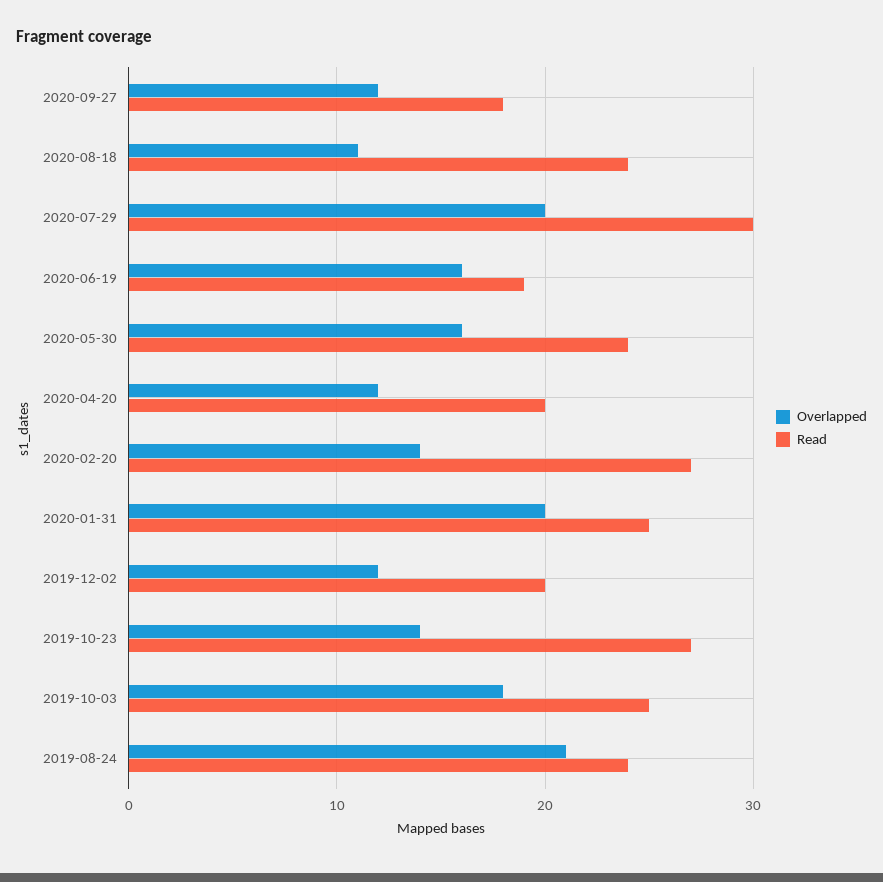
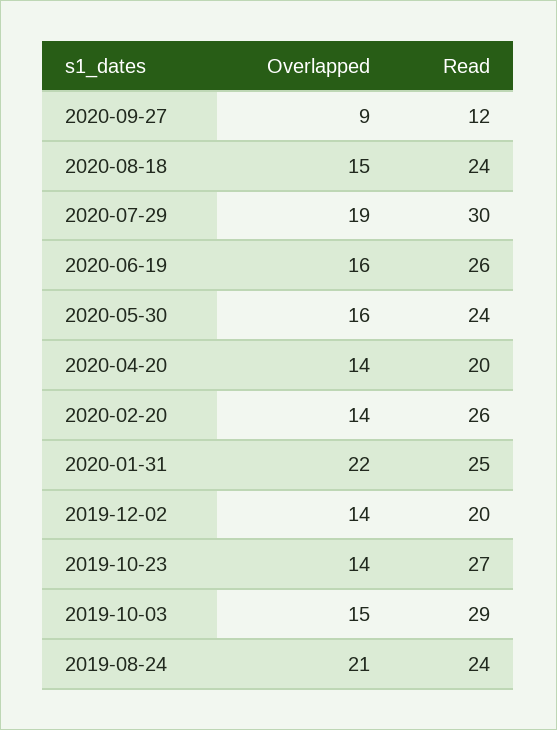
Overlapped, 2020-09-27: 12 -> 9
Read, 2020-09-27: 18 -> 12
Overlapped, 2020-08-18: 11 -> 15
Overlapped, 2020-07-29: 20 -> 19
Read, 2020-06-19: 19 -> 26
Overlapped, 2020-04-20: 12 -> 14
Read, 2020-02-20: 27 -> 26
Overlapped, 2020-01-31: 20 -> 22
Overlapped, 2019-12-02: 12 -> 14
Overlapped, 2019-10-03: 18 -> 15
Read, 2019-10-03: 25 -> 29

